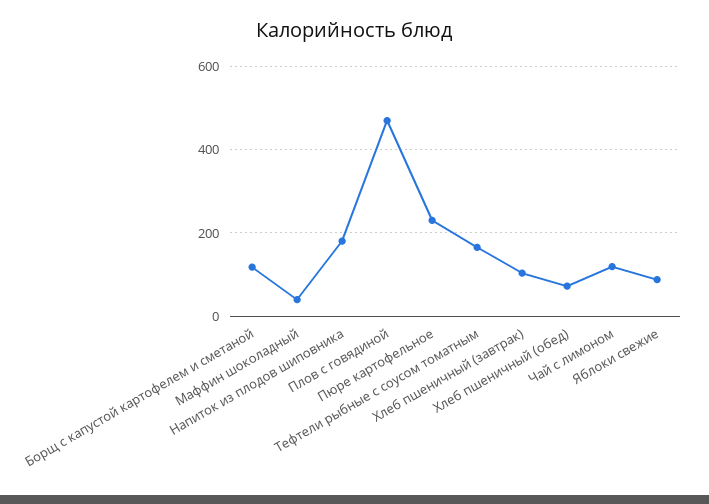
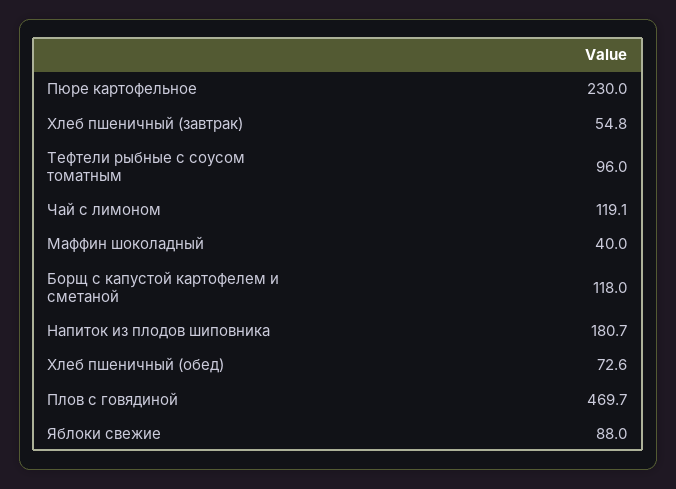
Тефтели рыбные с соусом томатным: 160 -> 96
Хлеб пшеничный (завтрак): 100 -> 54.8

